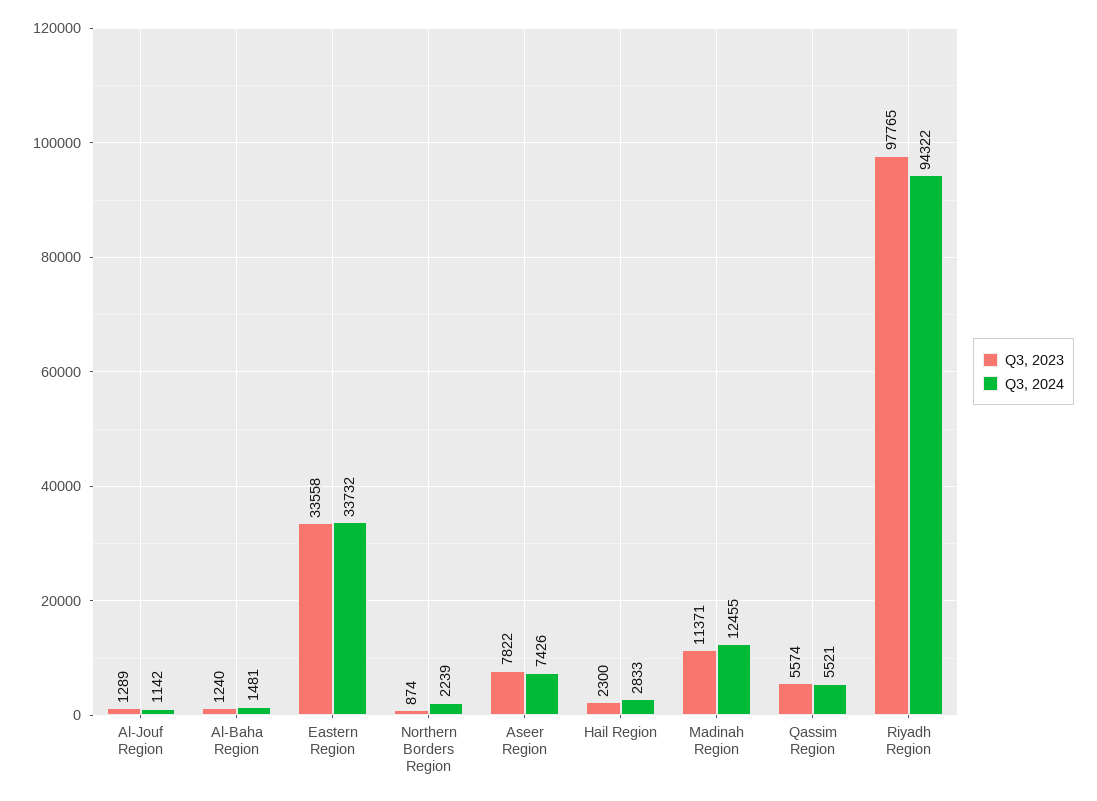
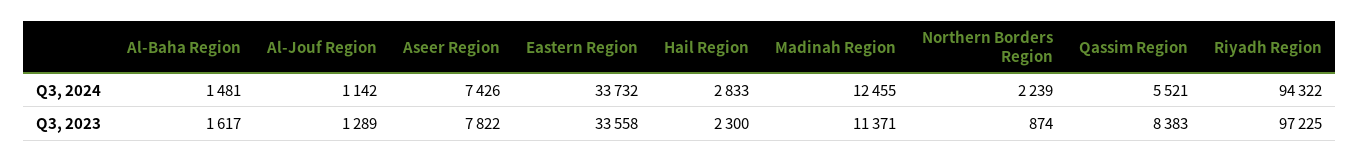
Q3, 2023, Al-Baha Region: 1240 -> 1617
Q3, 2023, Qassim Region: 5574 -> 8383
Q3, 2023, Riyadh Region: 97765 -> 97225

